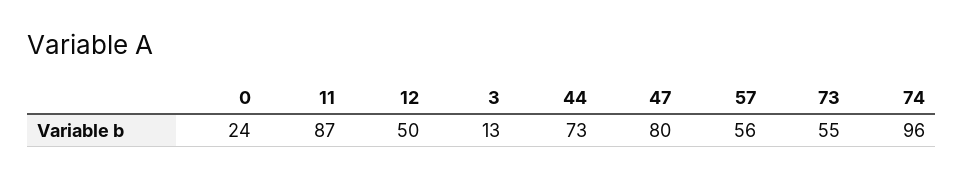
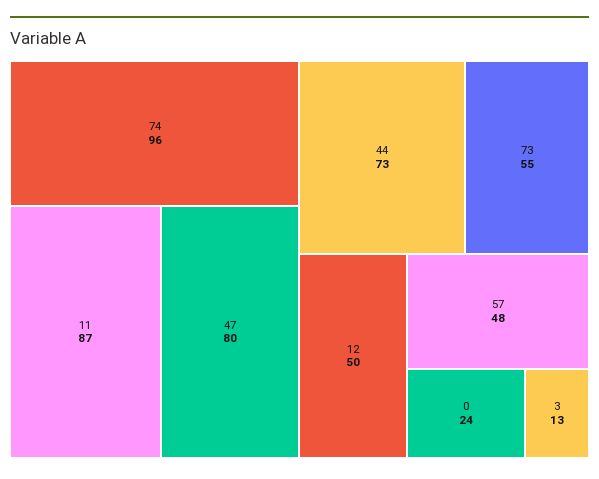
57: 56 -> 48

